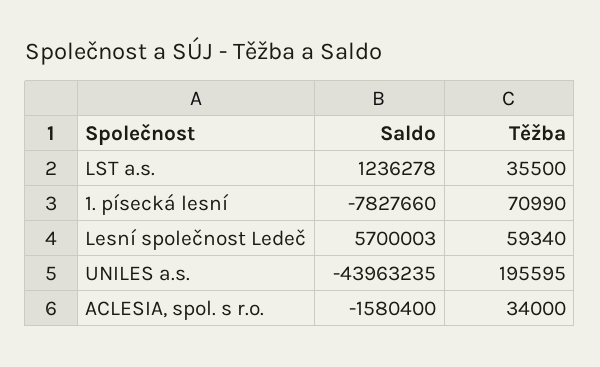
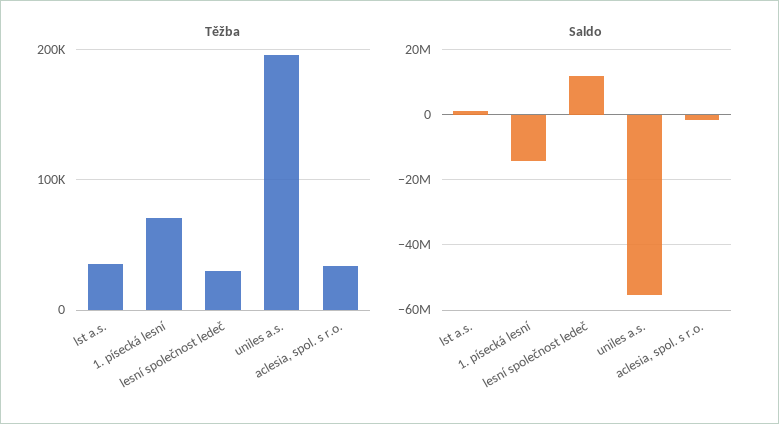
Saldo, 1. písecká lesní: -7827660 -> -14000000
Saldo, Lesní společnost Ledeč: 5700003 -> 12000000
Těžba, Lesní společnost Ledeč: 59340 -> 30000
Saldo, UNILES a.s.: -43963235 -> -56000000

